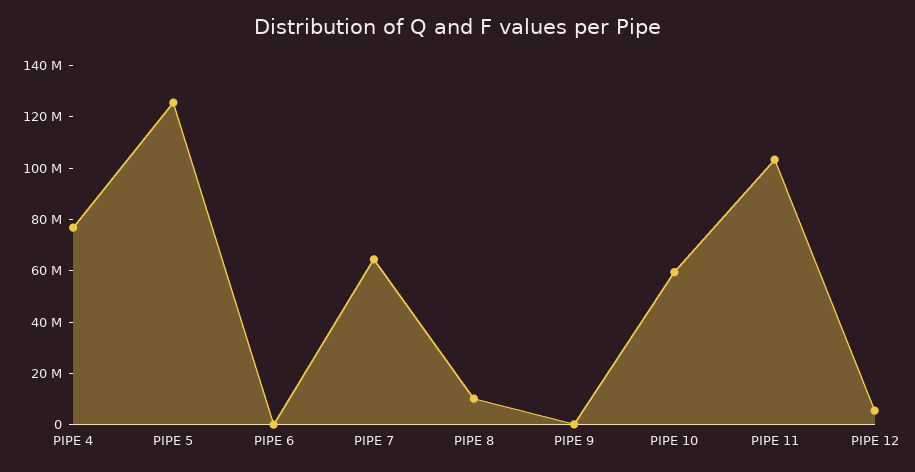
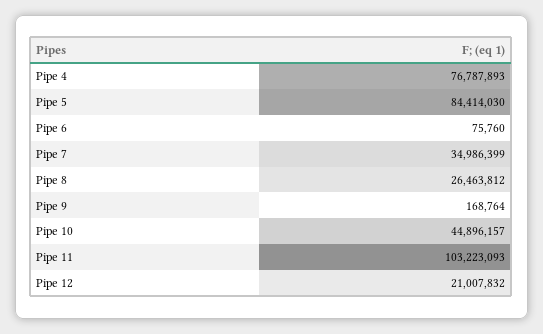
PIPE 5: 125000000 -> 84414030
PIPE 7: 65000000 -> 34986399
PIPE 8: 10000000 -> 26463812
PIPE 10: 60000000 -> 44896157
PIPE 12: 5000000 -> 21007832

